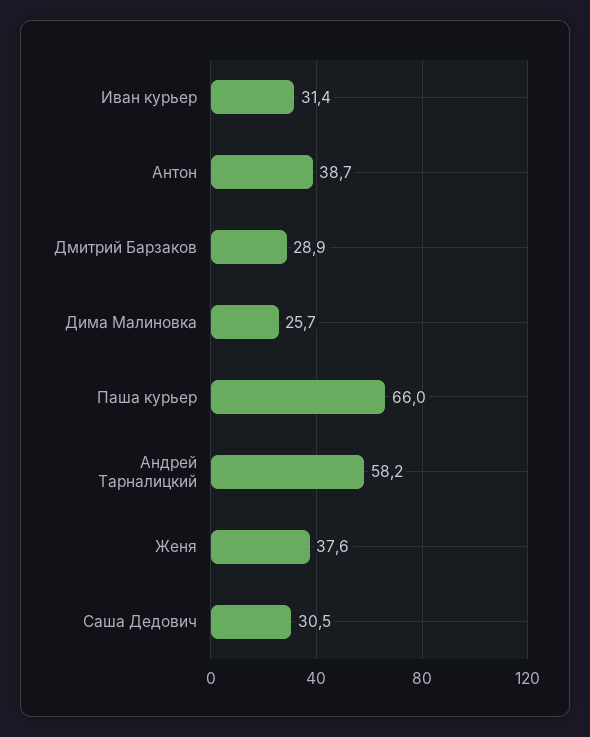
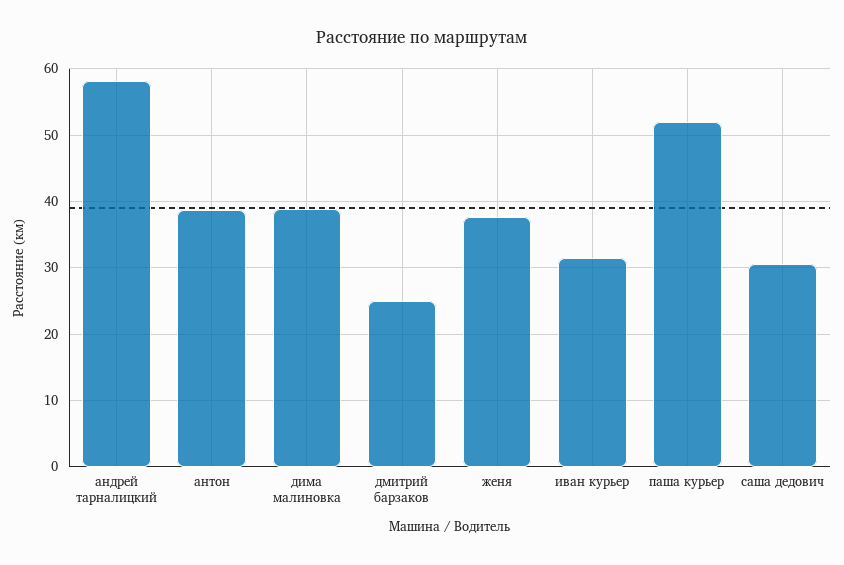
Дмитрий Барзаков: 28.9 -> 25
Дима Малиновка: 25.7 -> 39
Паша курьер: 66 -> 52

